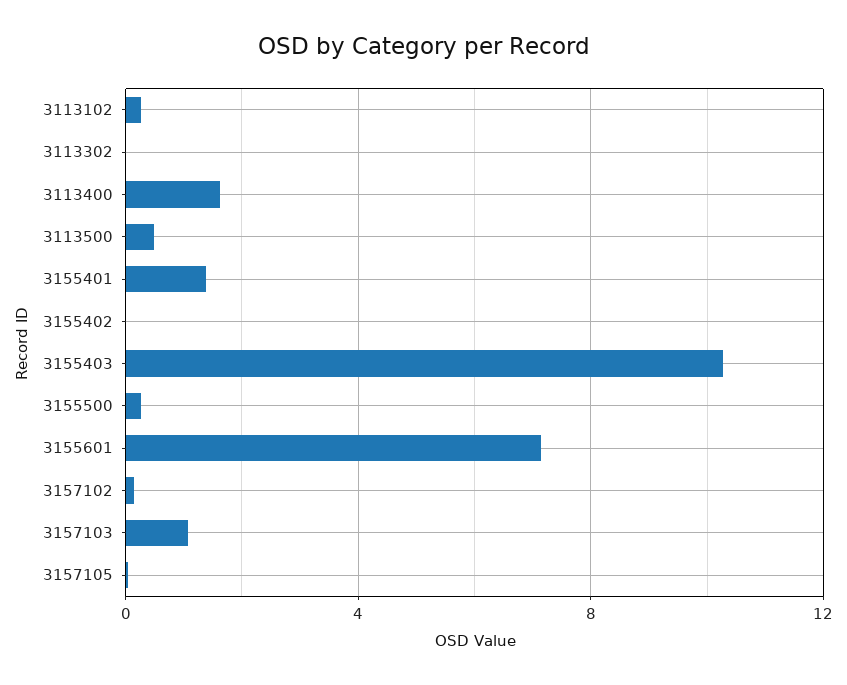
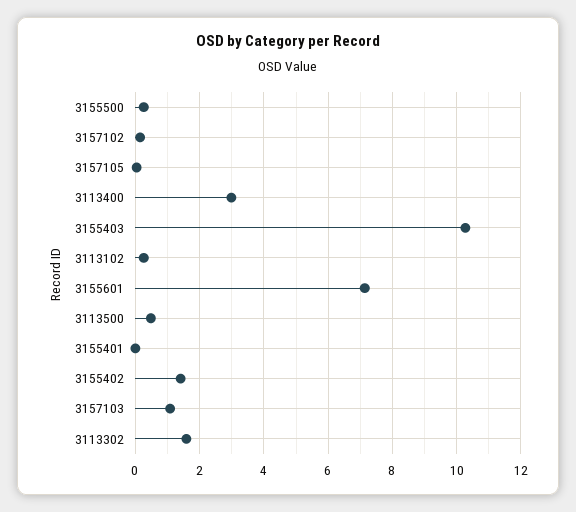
3113302: 0 -> 1.6
3113400: 1.5 -> 3
3155401: 1.5 -> 0
3155402: 0 -> 1.4

